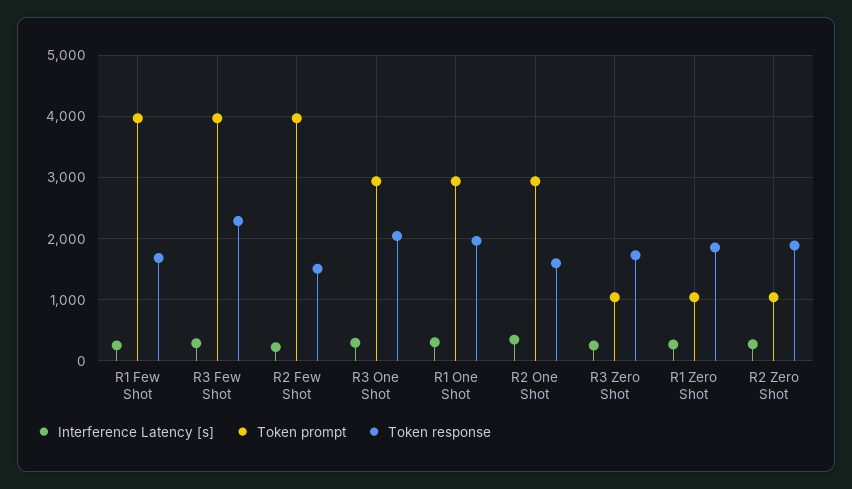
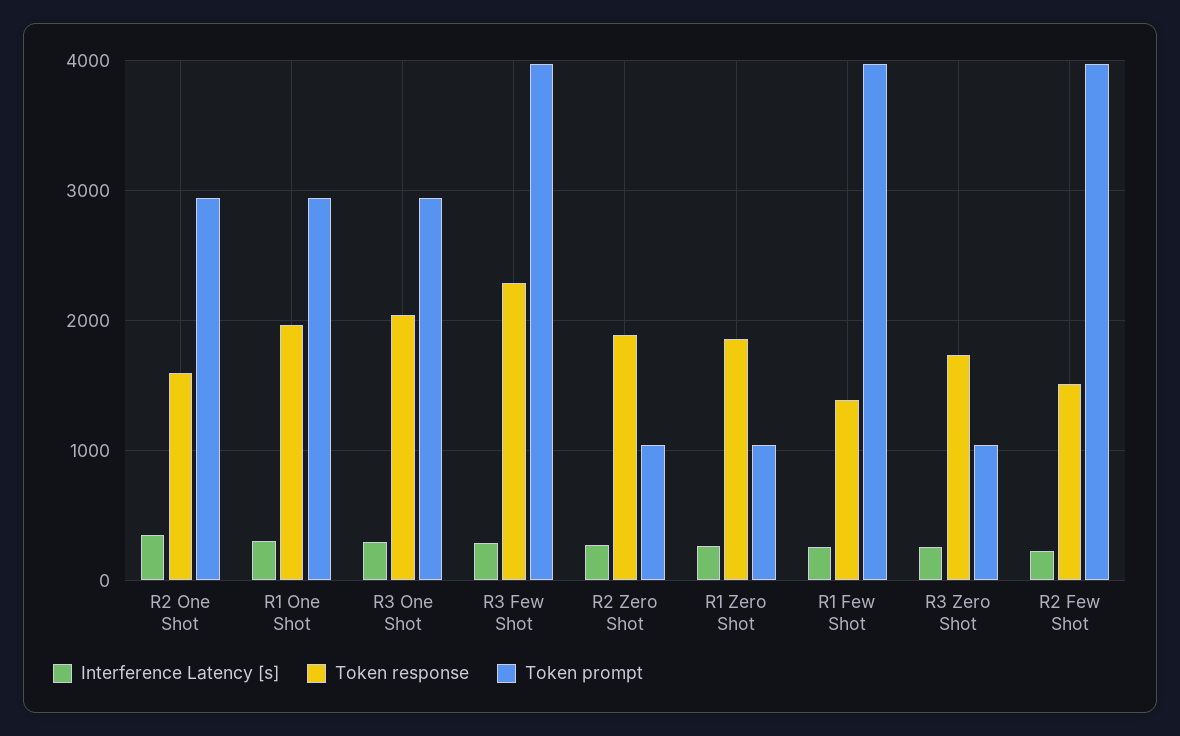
Token response, R1 Few Shot: 1700 -> 1400

